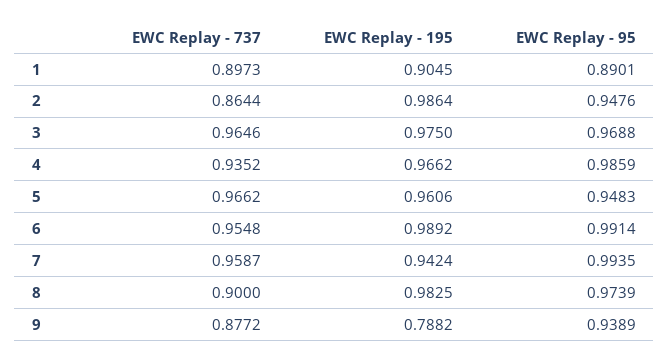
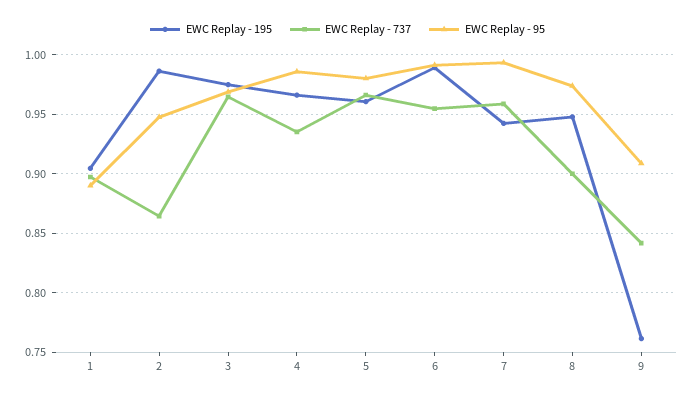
EWC Replay - 95, 5: 0.9483 -> 0.98
EWC Replay - 195, 8: 0.9825 -> 0.95
EWC Replay - 737, 9: 0.8772 -> 0.84
EWC Replay - 195, 9: 0.7882 -> 0.76
EWC Replay - 95, 9: 0.9389 -> 0.91

